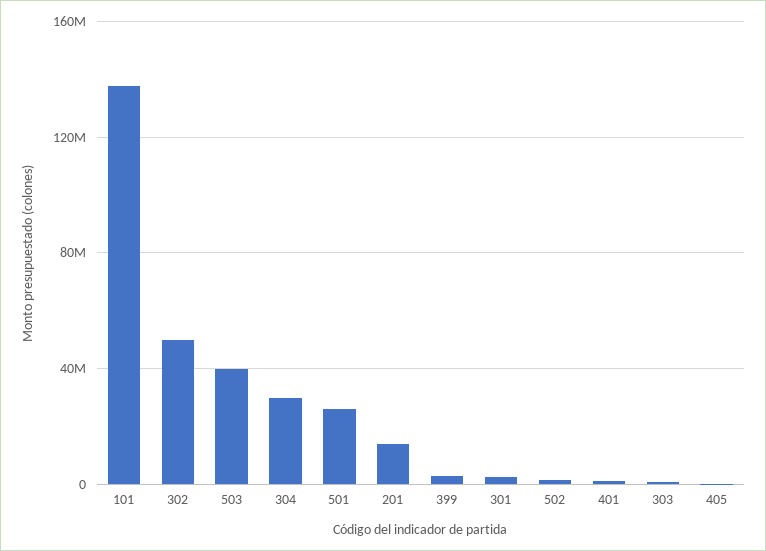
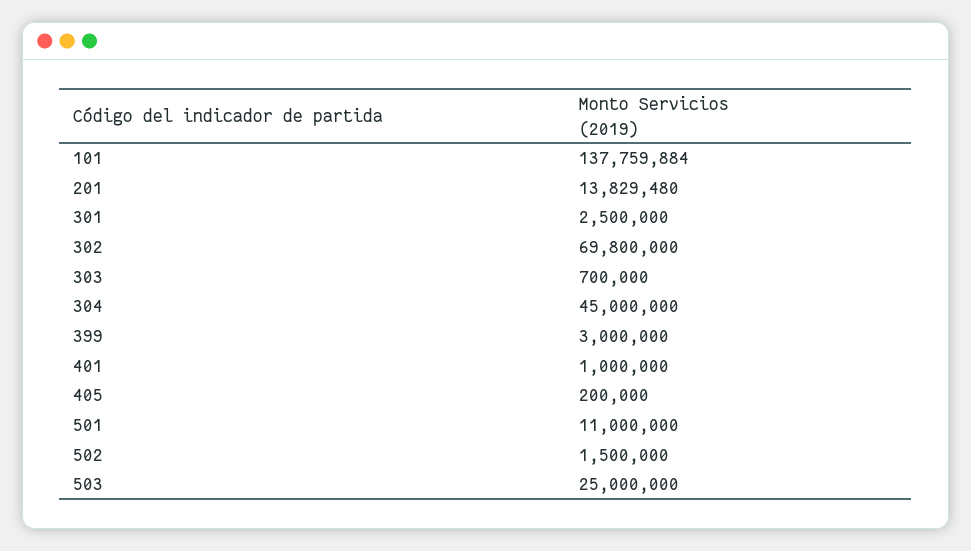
302: 50000000 -> 69800000
503: 40000000 -> 25000000
304: 30000000 -> 45000000
501: 25000000 -> 11000000

